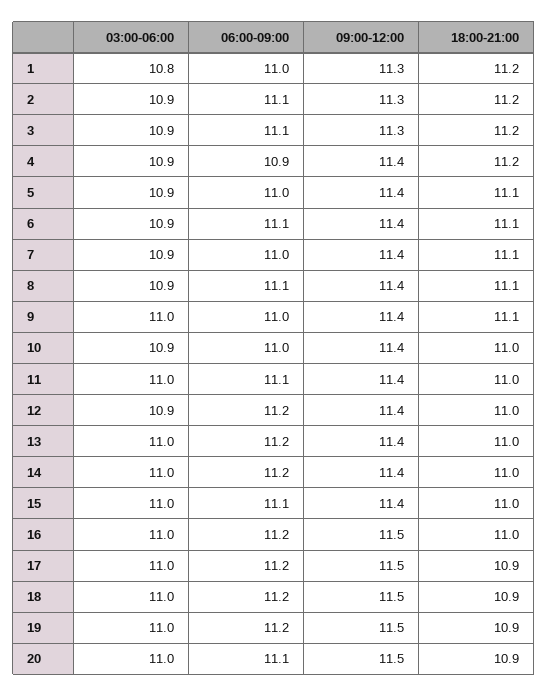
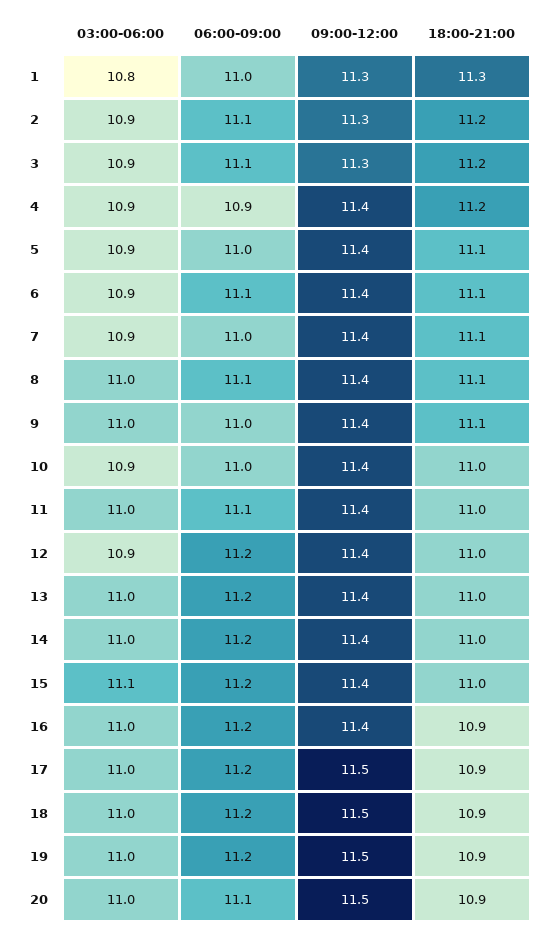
18:00-21:00, 1: 11.2 -> 11.3
03:00-06:00, 8: 10.9 -> 11
03:00-06:00, 15: 11 -> 11.1
06:00-09:00, 15: 11.1 -> 11.2
09:00-12:00, 16: 11.5 -> 11.4
18:00-21:00, 16: 11 -> 10.9

